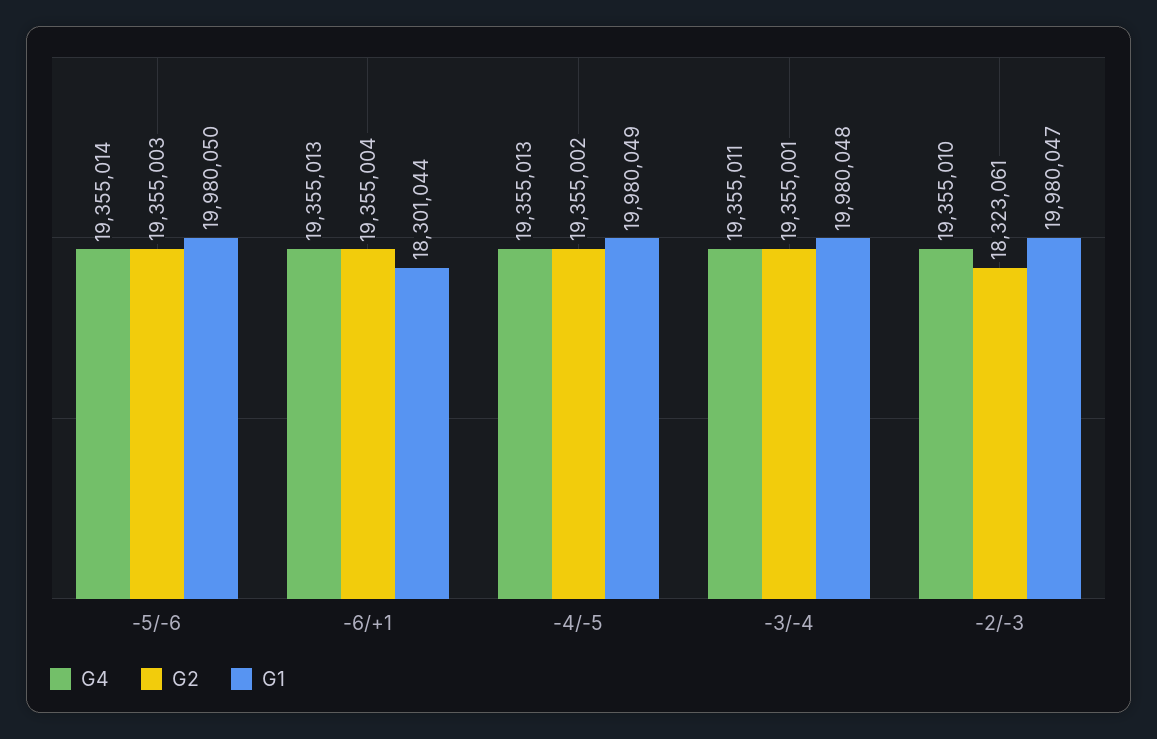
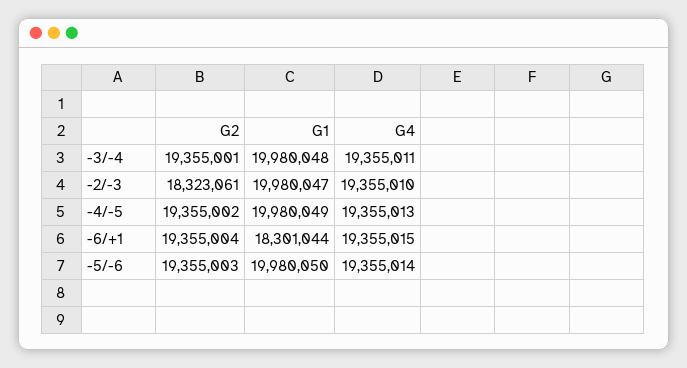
G4, -6/+1: 19355013 -> 19355015

